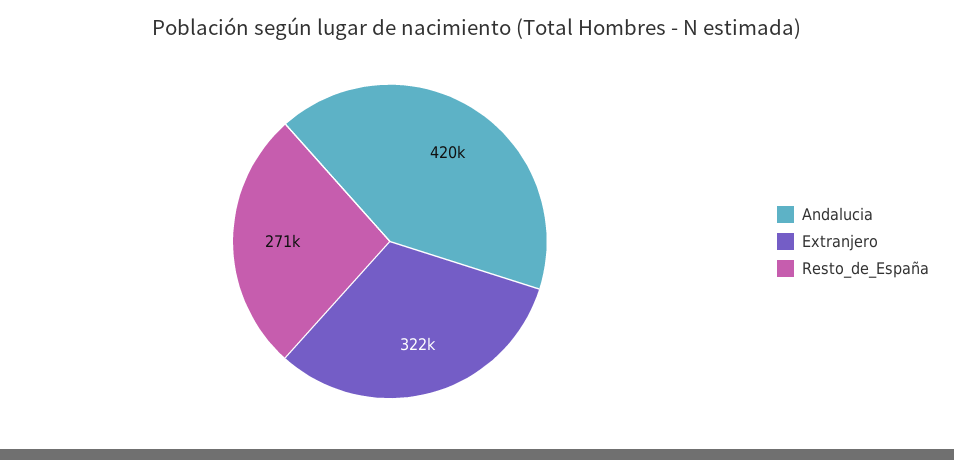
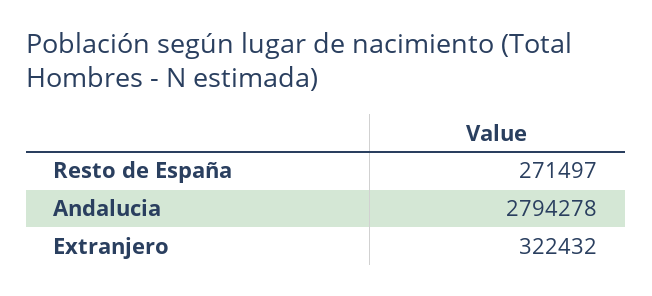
Andalucia: 420000 -> 2794278

